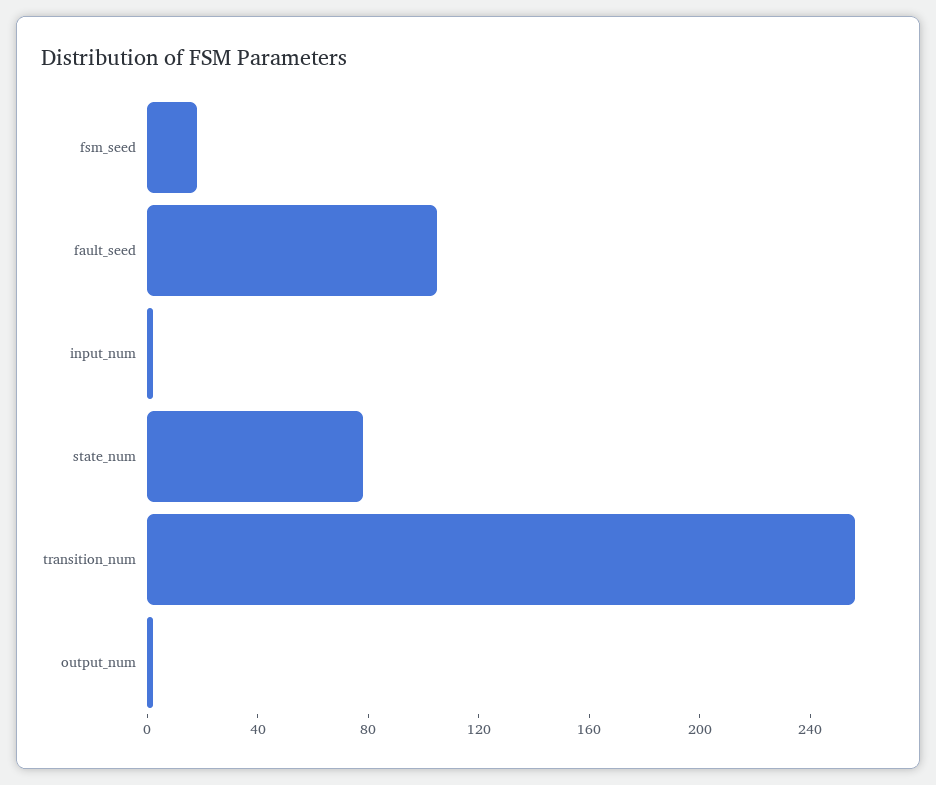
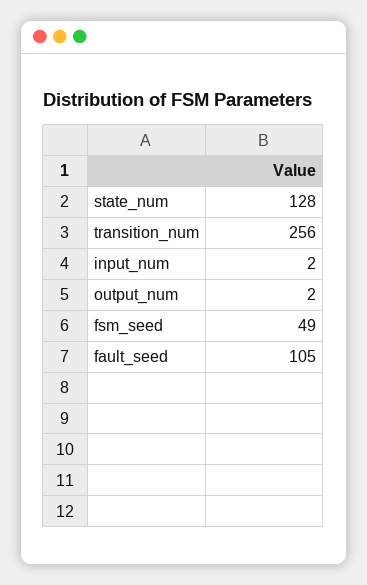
fsm_seed: 20 -> 49
state_num: 80 -> 128

